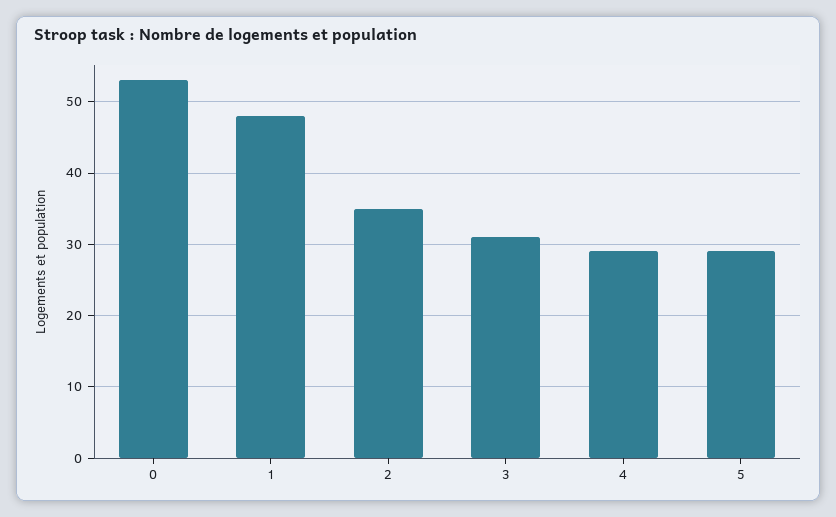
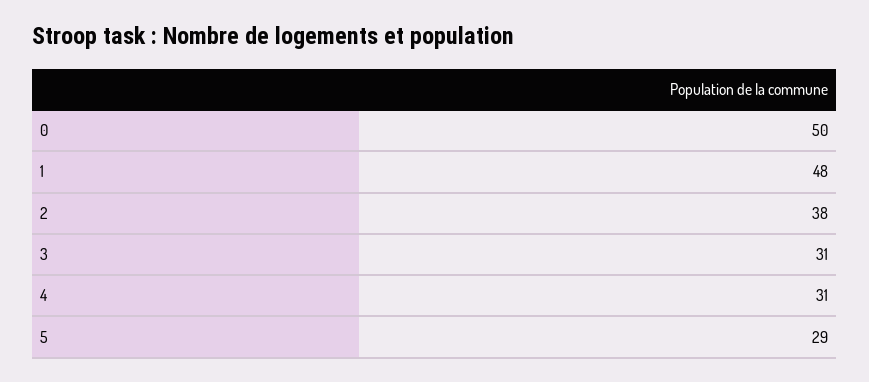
0: 53 -> 50
2: 35 -> 38
4: 29 -> 31

